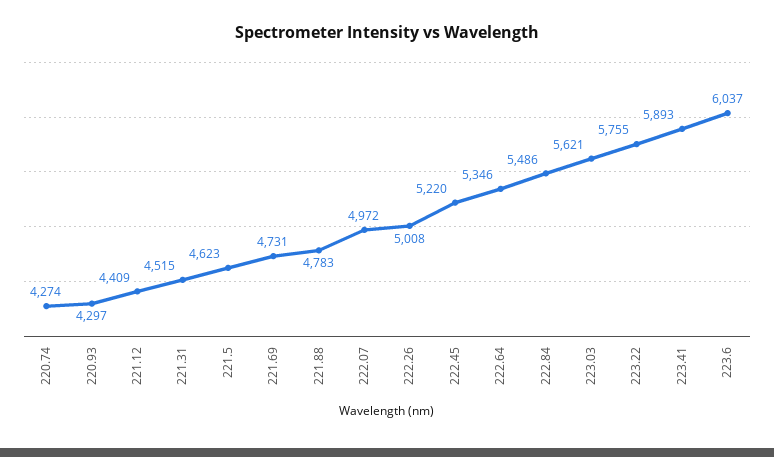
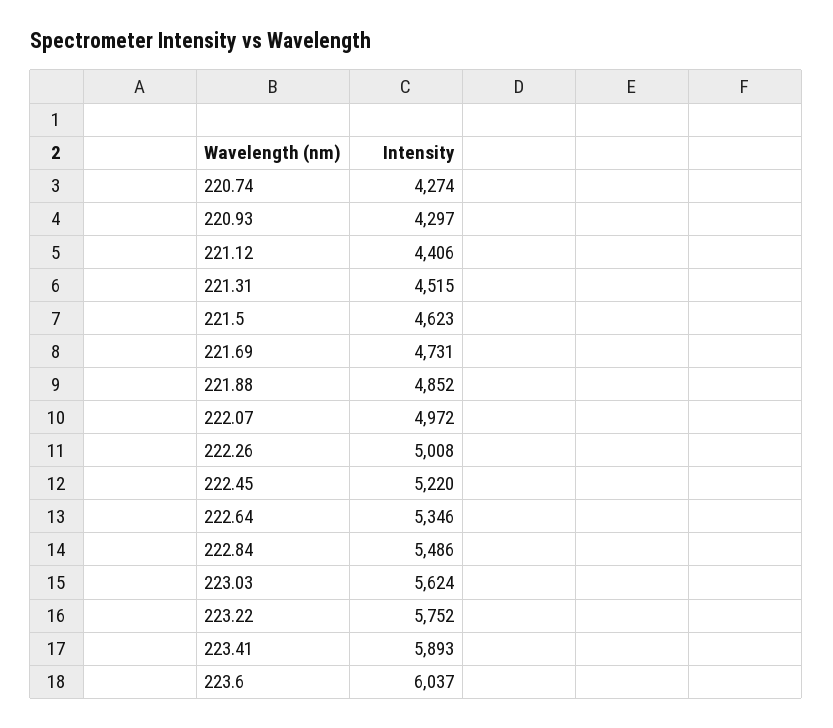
221.12: 4409 -> 4406
221.88: 4783 -> 4852
223.03: 5621 -> 5624
223.22: 5755 -> 5752

